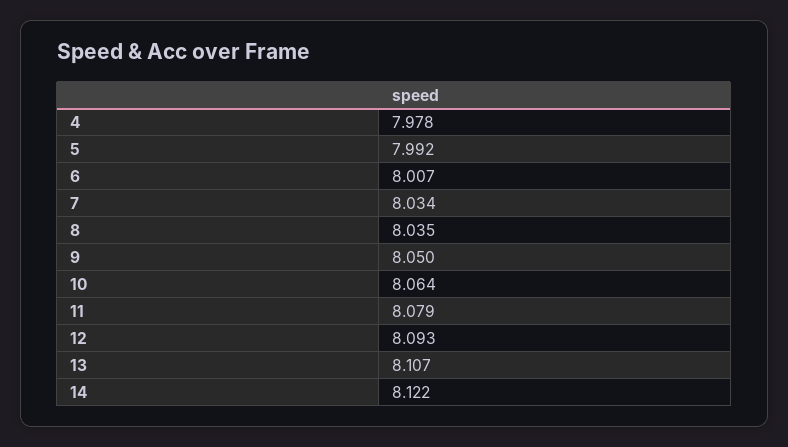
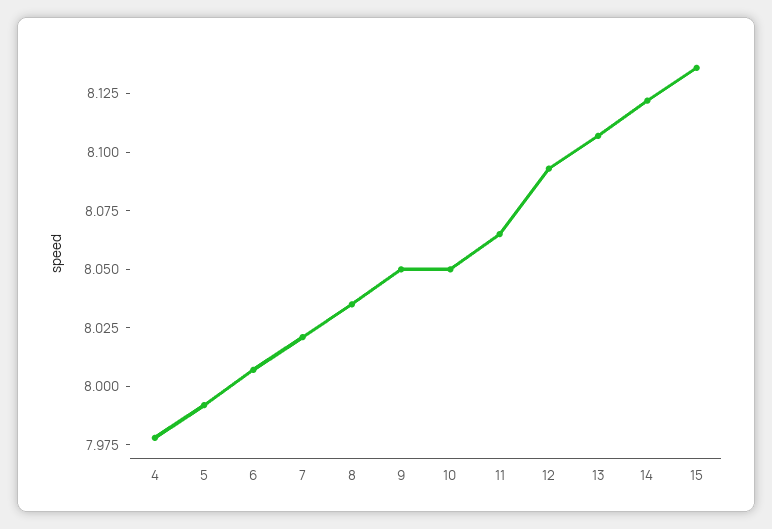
7: 8.034 -> 8.02
10: 8.064 -> 8.05
11: 8.079 -> 8.065
15: none -> 8.135

